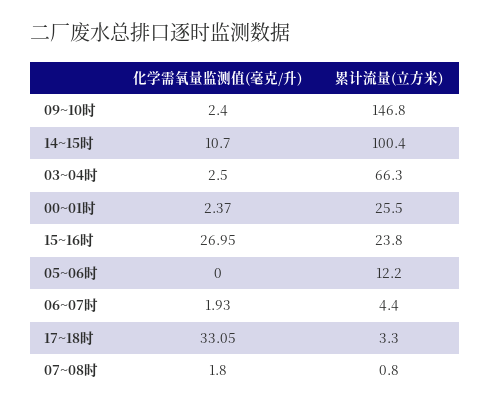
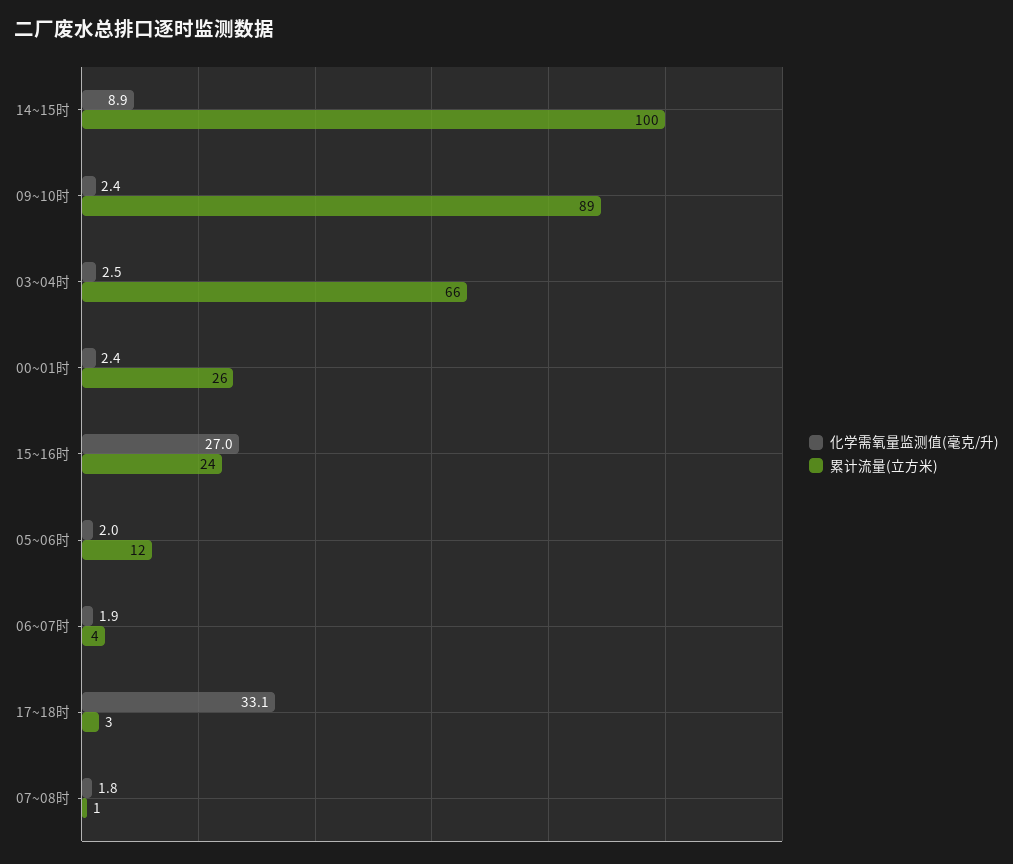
累计流量(立方米), 09~10时: 146.8 -> 89
化学需氧量监测值(毫克/升), 14~15时: 10.7 -> 8.9
化学需氧量监测值(毫克/升), 05~06时: 0 -> 2

